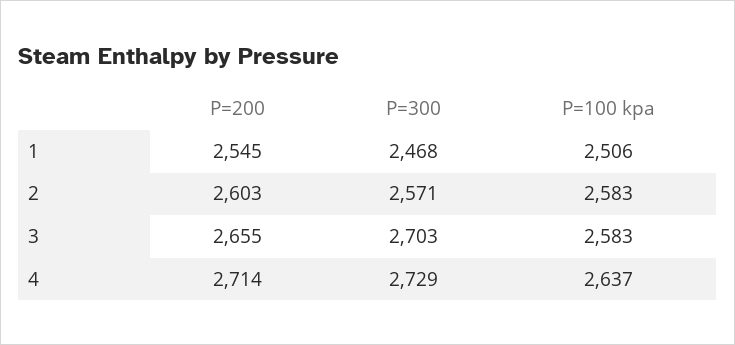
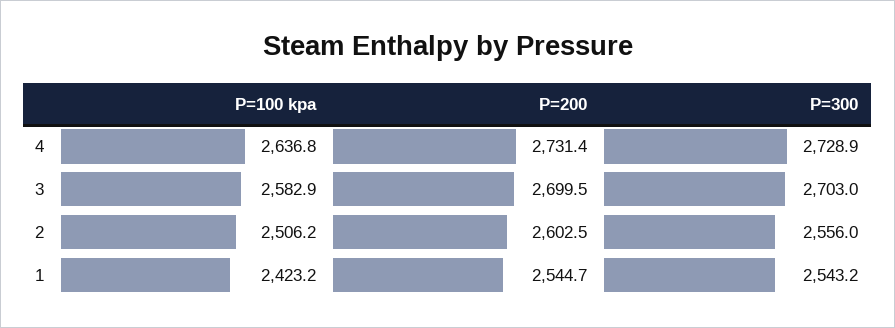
P=300, 1: 2468 -> 2543.2
P=100 kpa, 1: 2506 -> 2423.2
P=300, 2: 2571 -> 2556
P=100 kpa, 2: 2583 -> 2506.2
P=200, 3: 2655 -> 2699.5
P=200, 4: 2714 -> 2731.4

